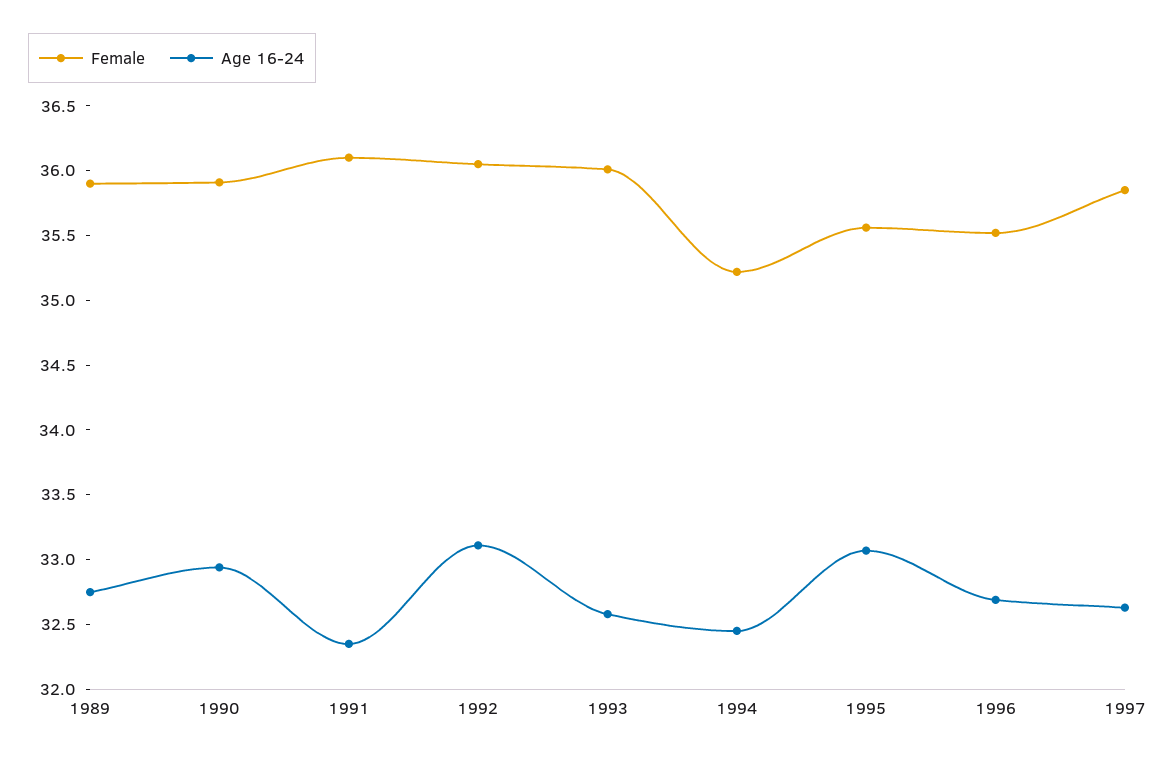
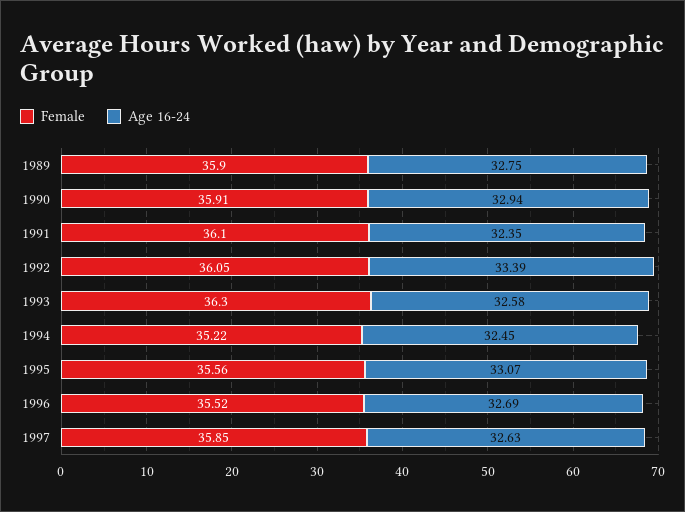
Age 16-24, 1992: 33.1 -> 33.39
Female, 1993: 36 -> 36.3

